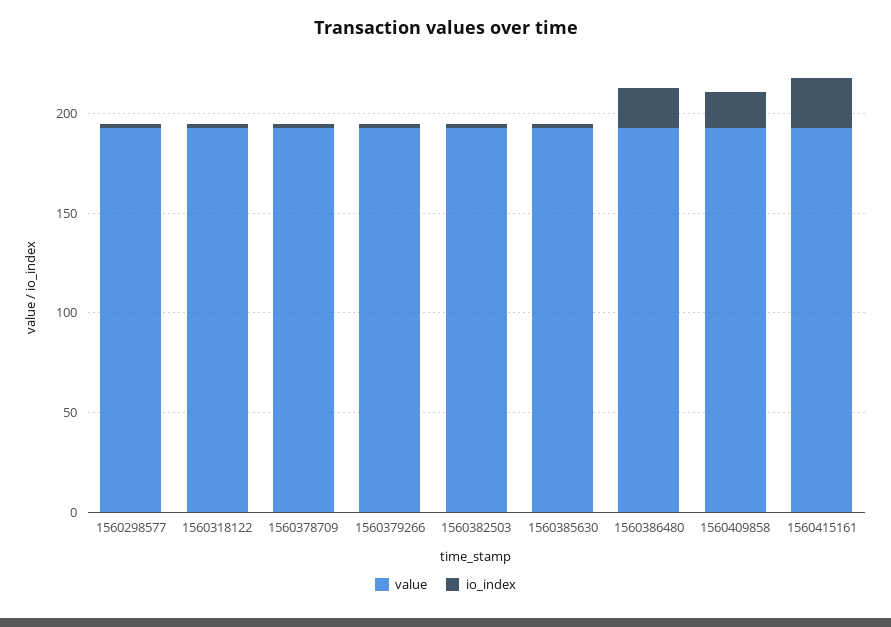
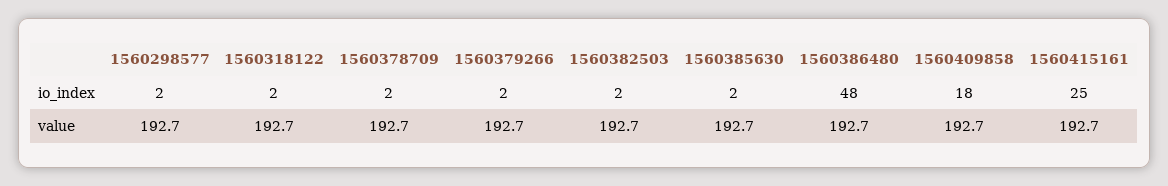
io_index, 1560386480: 20 -> 48

